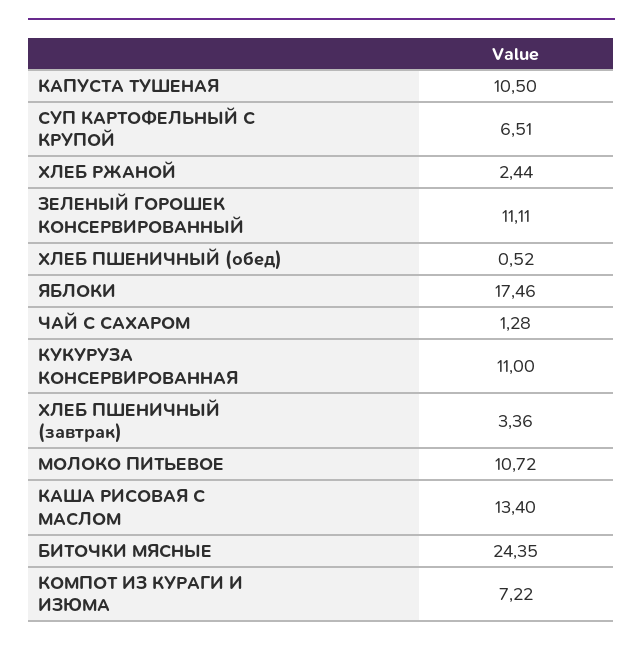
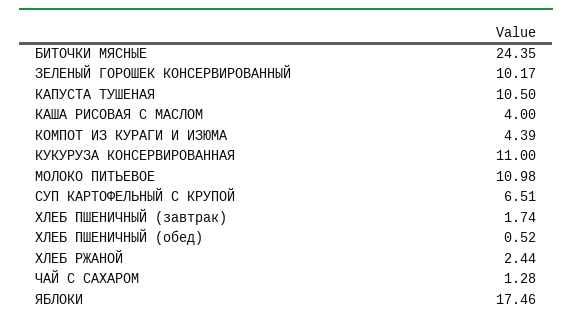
ЗЕЛЕНЫЙ ГОРОШЕК КОНСЕРВИРОВАННЫЙ: 11.11 -> 10.17
ХЛЕБ ПШЕНИЧНЫЙ (завтрак): 3.36 -> 1.74
МОЛОКО ПИТЬЕВОЕ: 10.72 -> 10.98
КАША РИСОВАЯ С МАСЛОМ: 13.4 -> 4
КОМПОТ ИЗ КУРАГИ И ИЗЮМА: 7.22 -> 4.39

